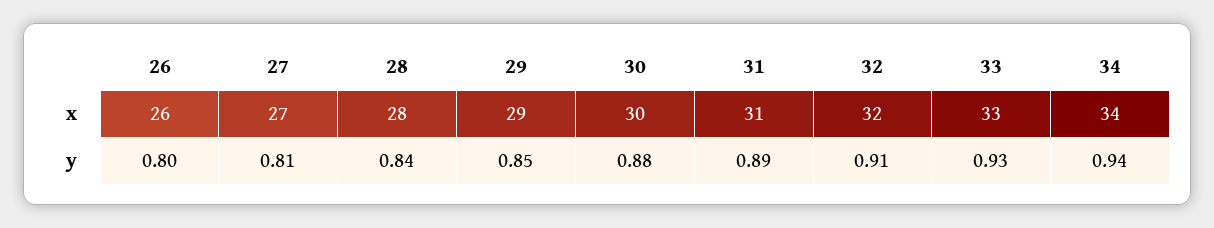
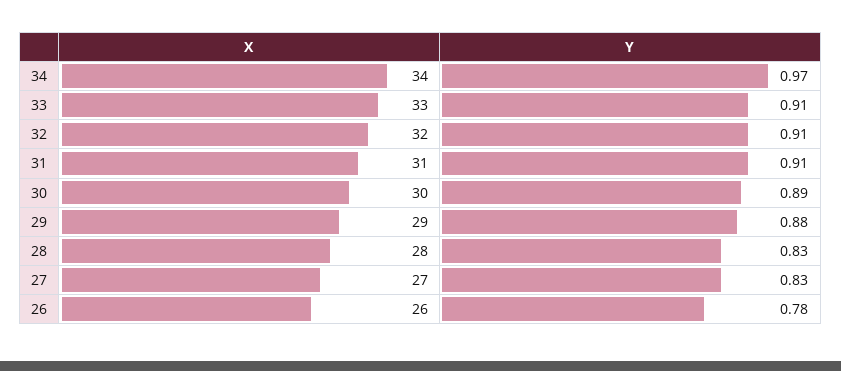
26, y: 0.8 -> 0.78
27, y: 0.81 -> 0.83
28, y: 0.84 -> 0.83
29, y: 0.85 -> 0.88
30, y: 0.88 -> 0.89
31, y: 0.89 -> 0.91
33, y: 0.93 -> 0.91
34, y: 0.94 -> 0.97

